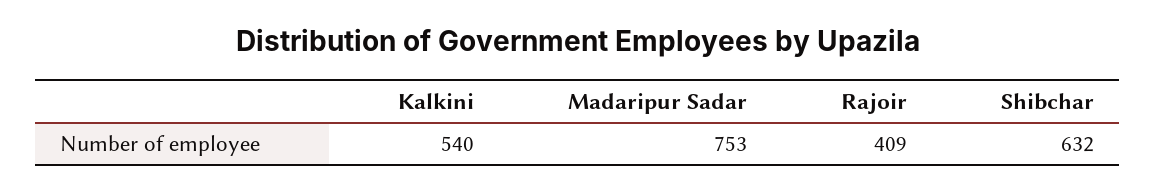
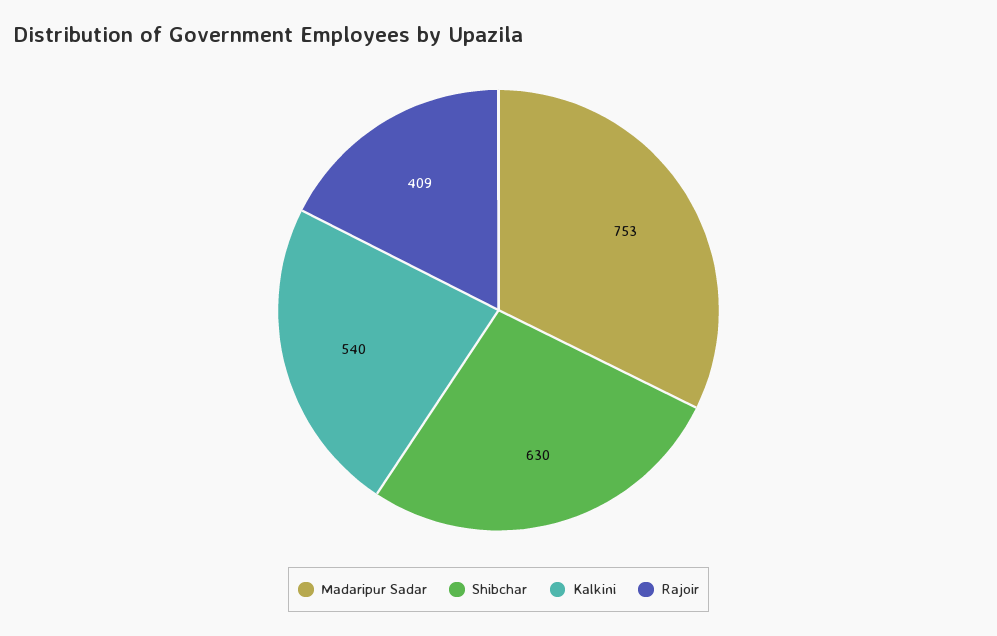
Shibchar: 632 -> 630

